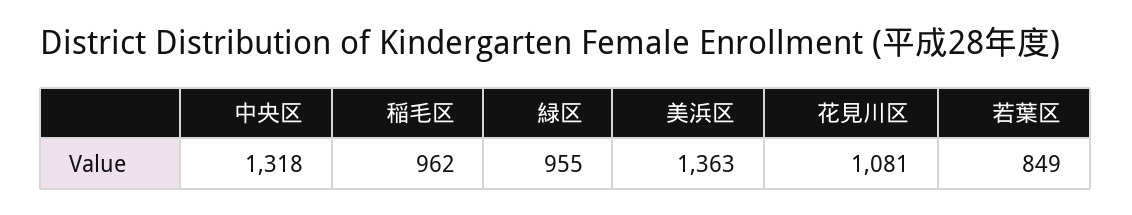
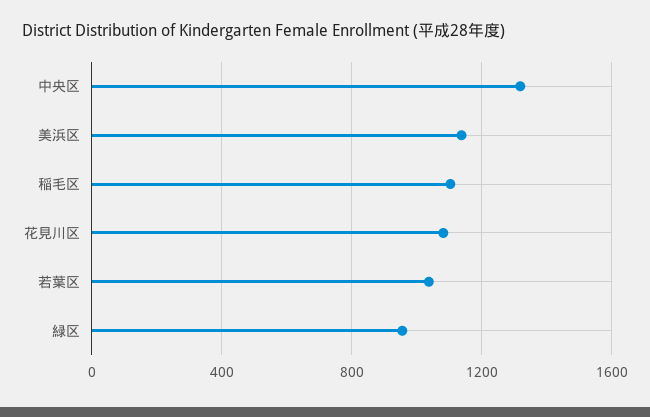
稲毛区: 962 -> 1100
美浜区: 1363 -> 1150
若葉区: 849 -> 1050

